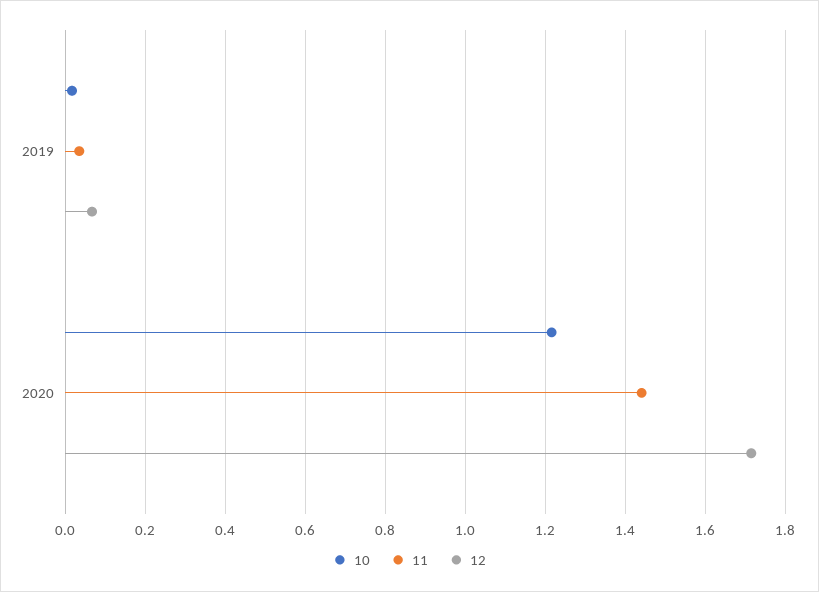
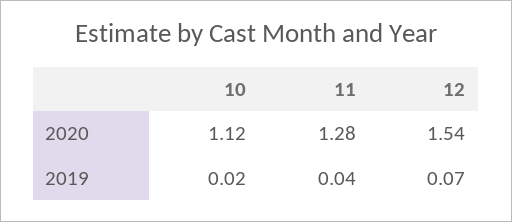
10, 2020: 1.22 -> 1.12
11, 2020: 1.44 -> 1.28
12, 2020: 1.72 -> 1.54

